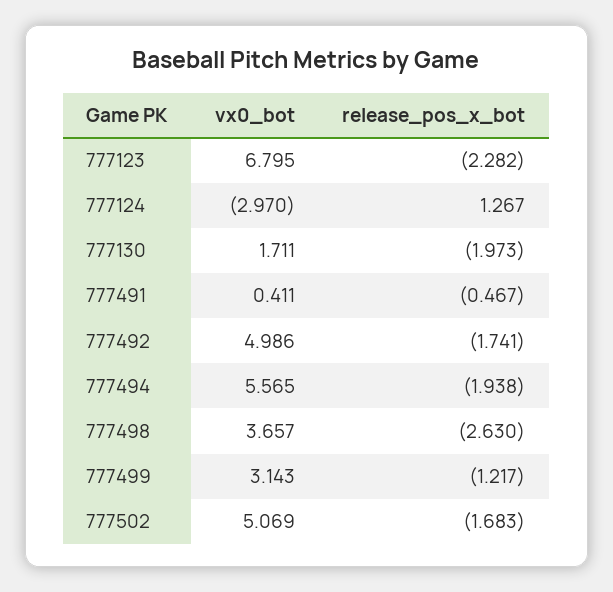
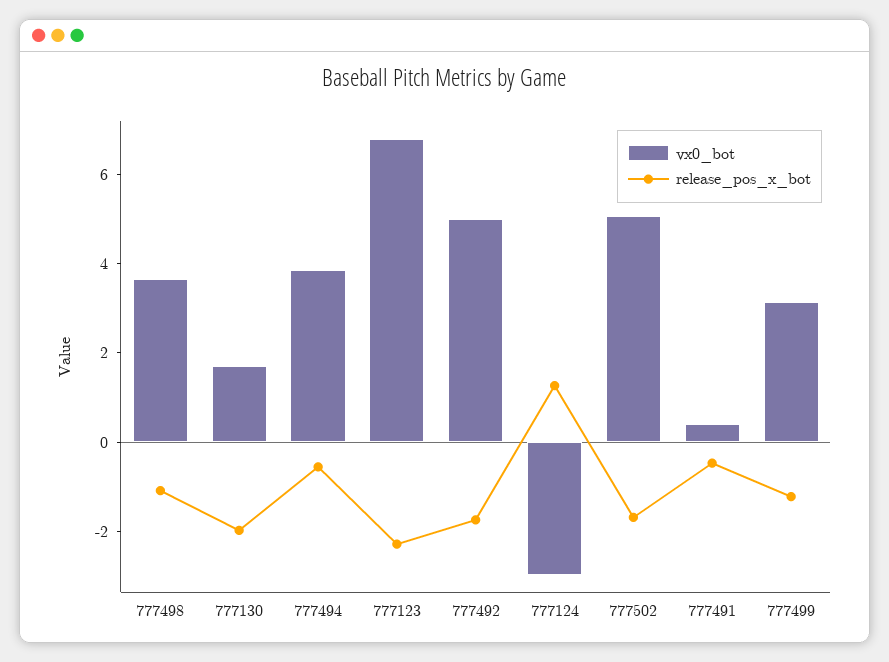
vx0_bot, 777494: 5.565 -> 4
release_pos_x_bot, 777494: -1.938 -> -0.5
release_pos_x_bot, 777498: -2.63 -> -1

